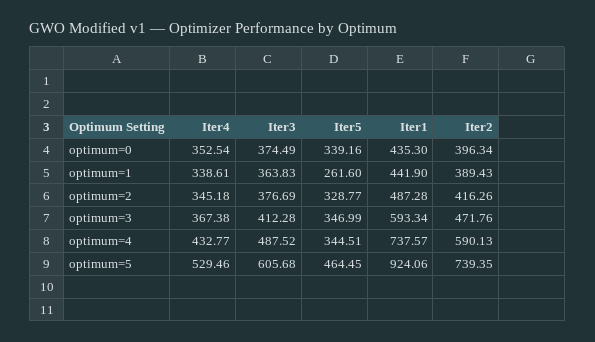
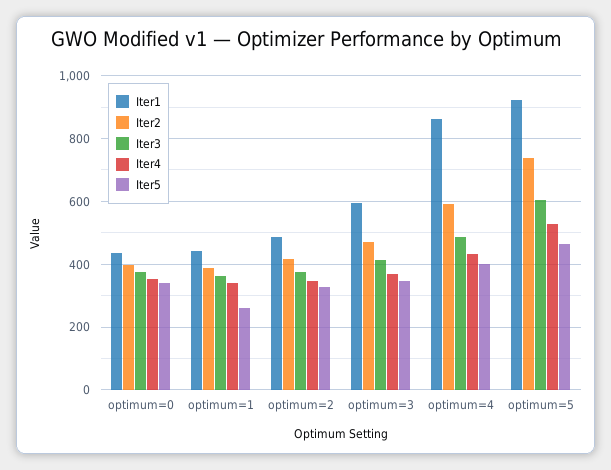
Iter5, optimum=4: 344.51 -> 400
Iter1, optimum=4: 737.57 -> 860

